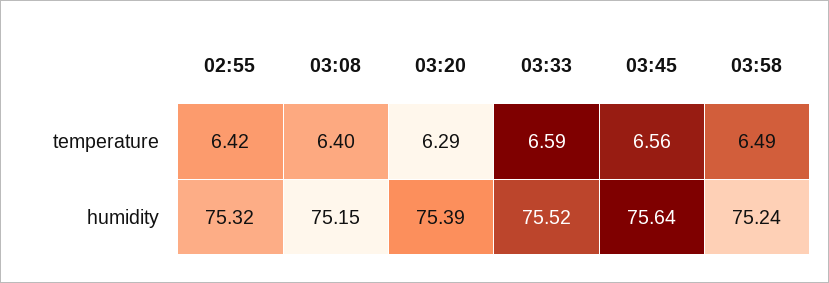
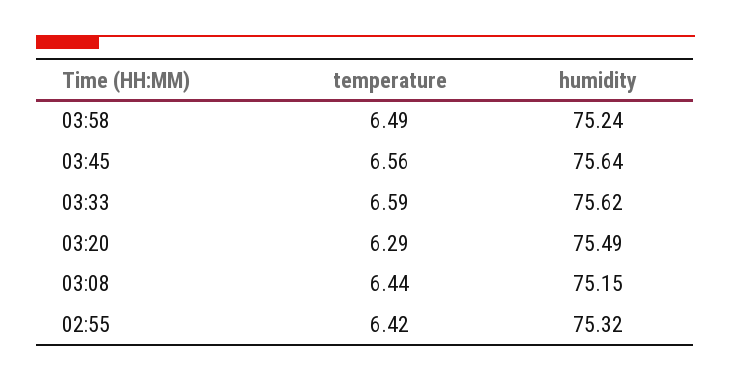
03:08, temperature: 6.4 -> 6.44
03:20, humidity: 75.39 -> 75.49
03:33, humidity: 75.52 -> 75.62

